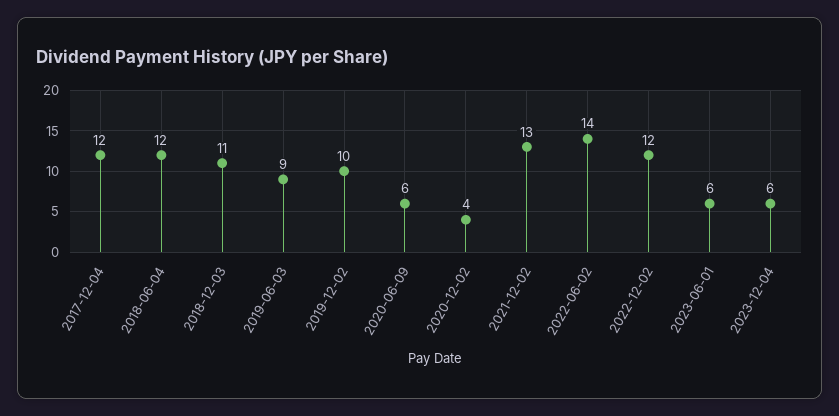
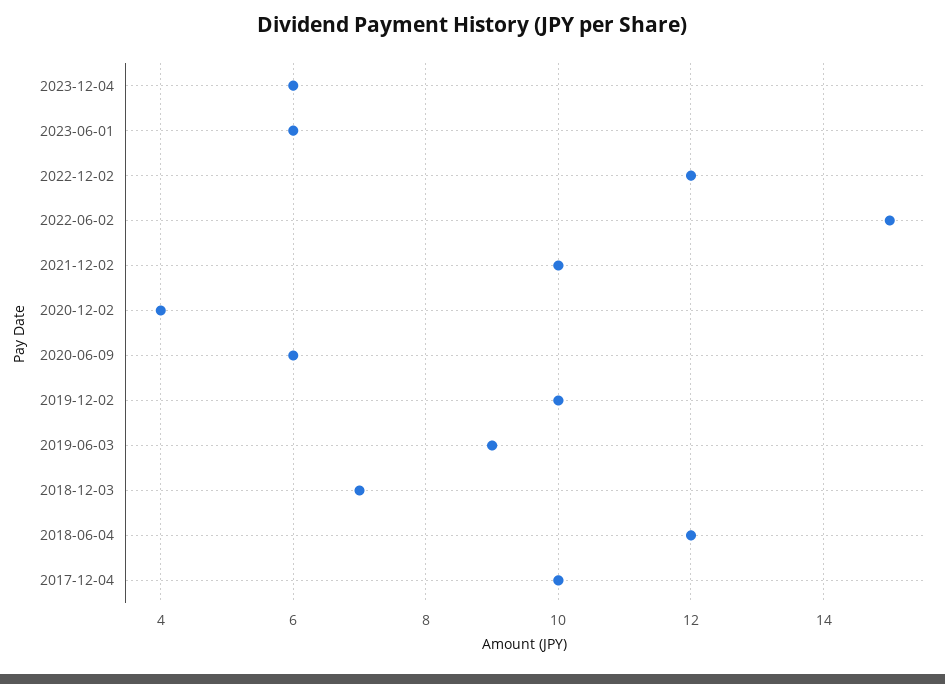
2017-12-04: 12 -> 10
2018-12-03: 11 -> 7
2021-12-02: 13 -> 10
2022-06-02: 14 -> 15

